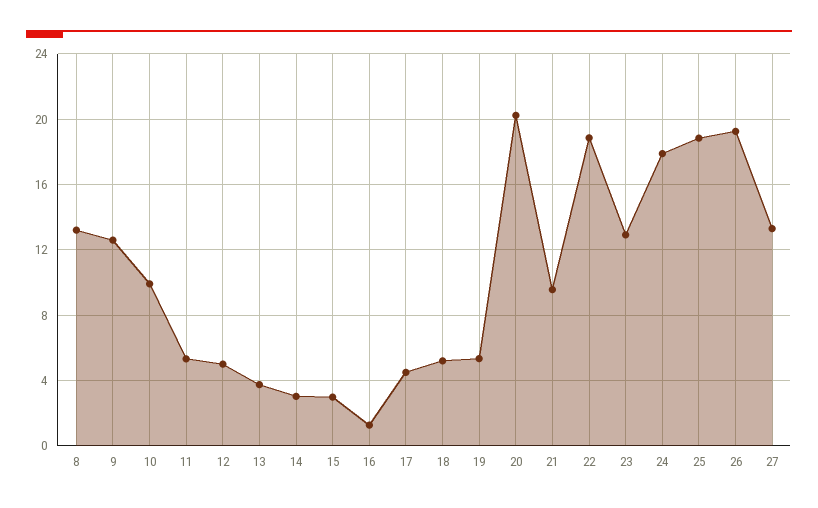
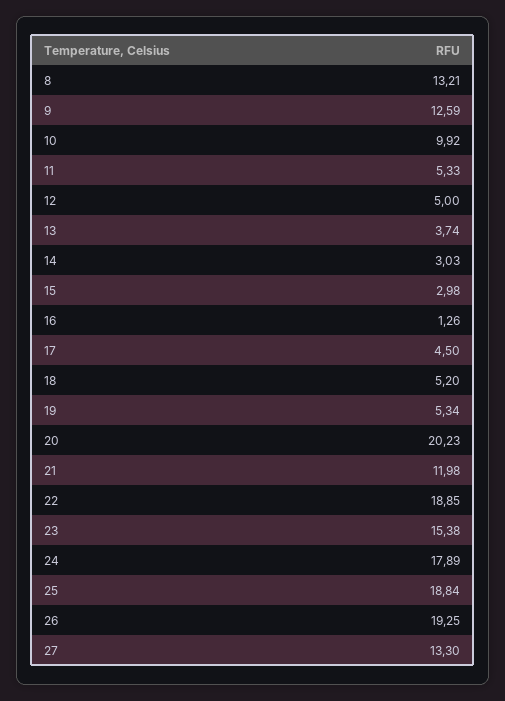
21: 9.5 -> 11.98
23: 13 -> 15.38

